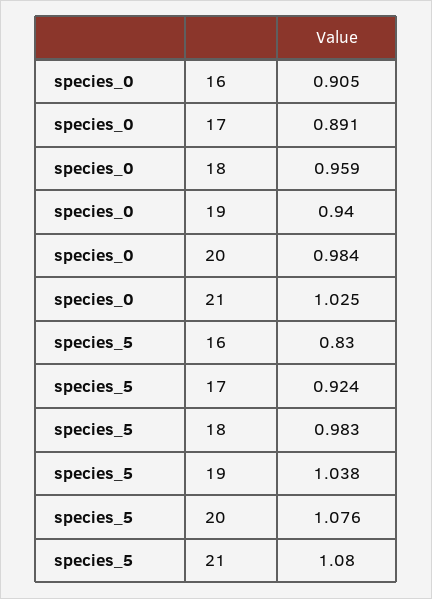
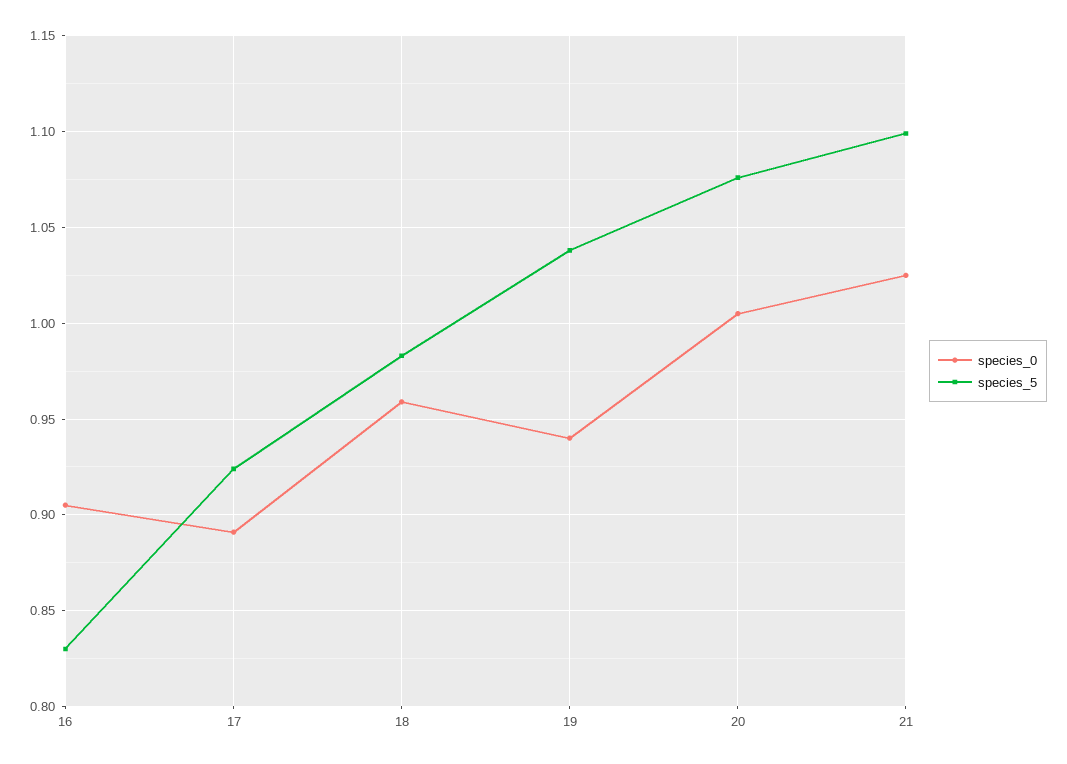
species_0, 20: 0.984 -> 1.005
species_5, 21: 1.08 -> 1.1

